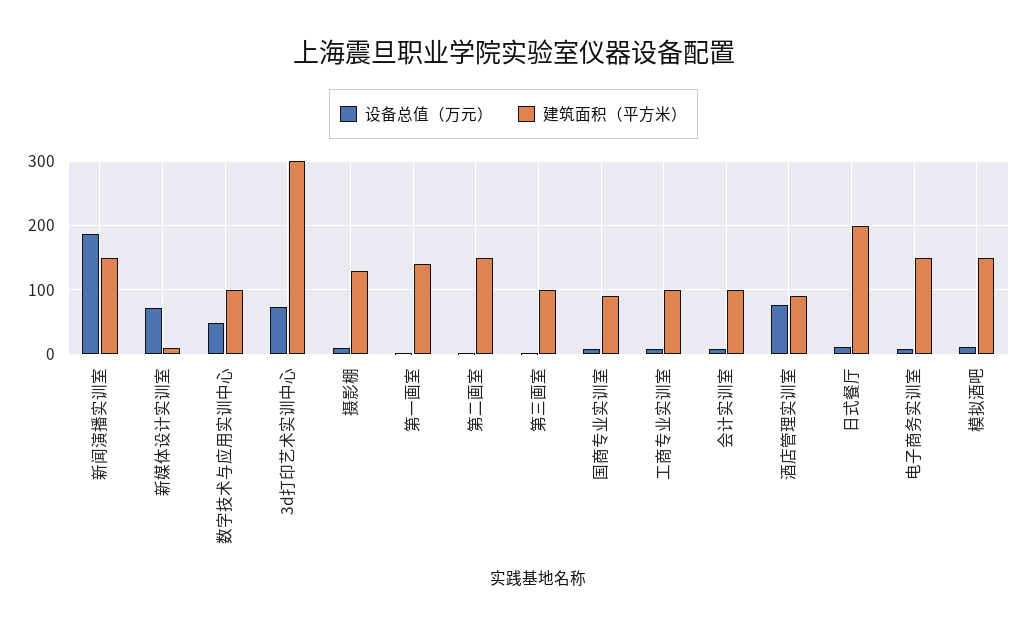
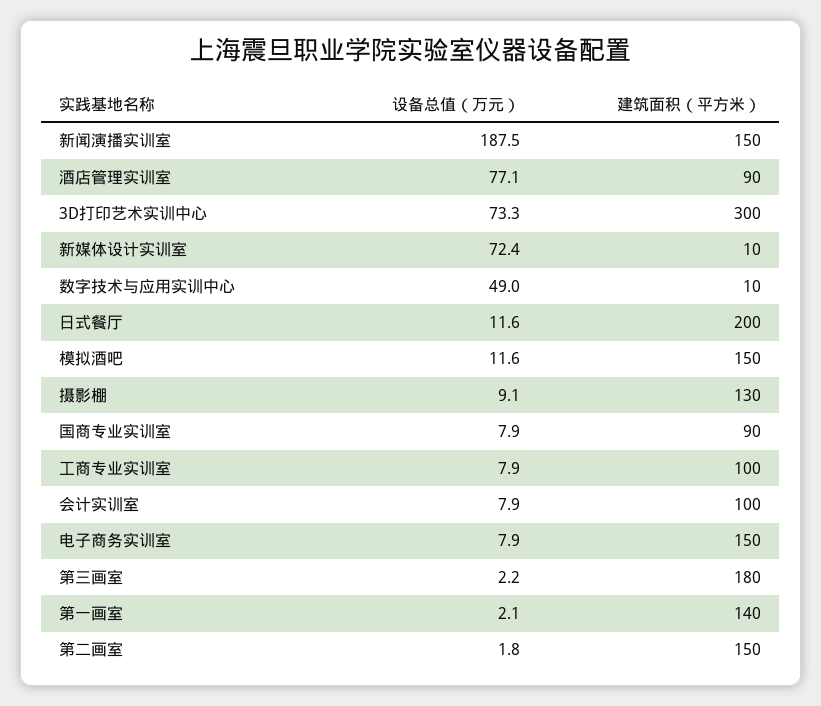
建筑面积（平方米）, 数字技术与应用实训中心: 100 -> 10
建筑面积（平方米）, 第三画室: 100 -> 180

